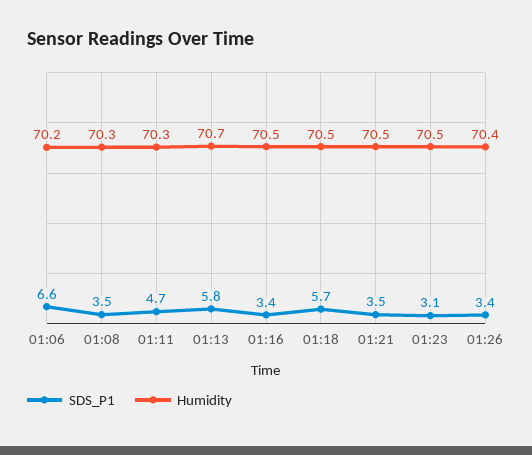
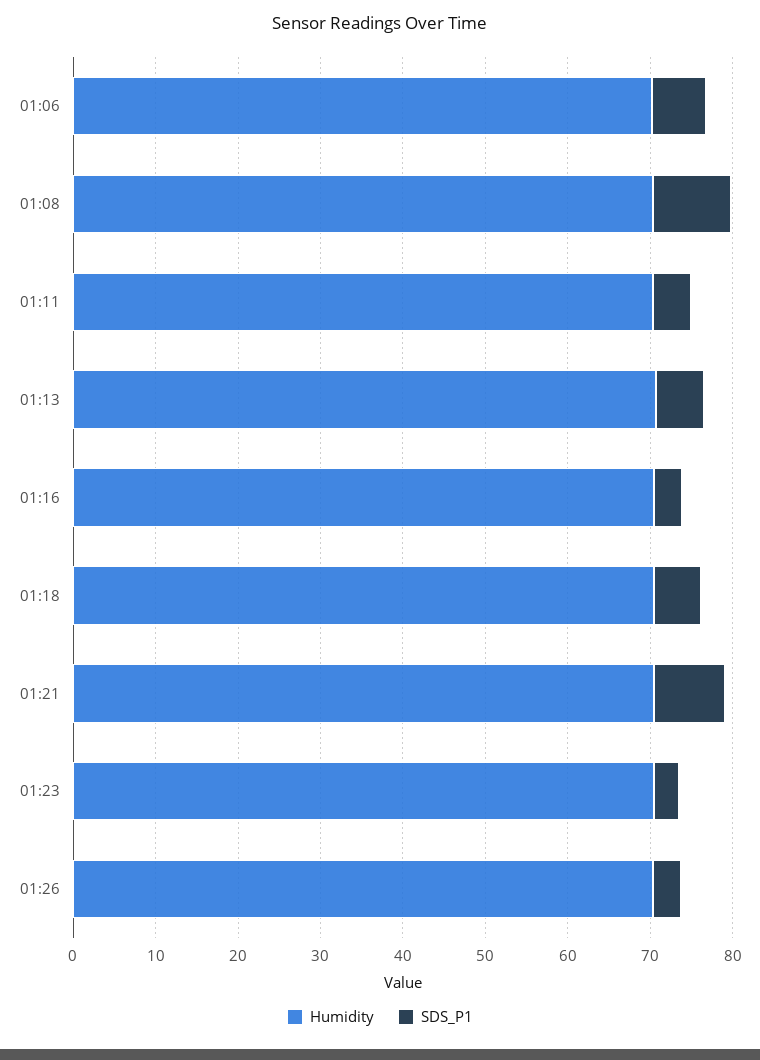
SDS_P1, 01:08: 3.5 -> 10
SDS_P1, 01:21: 3.5 -> 8

